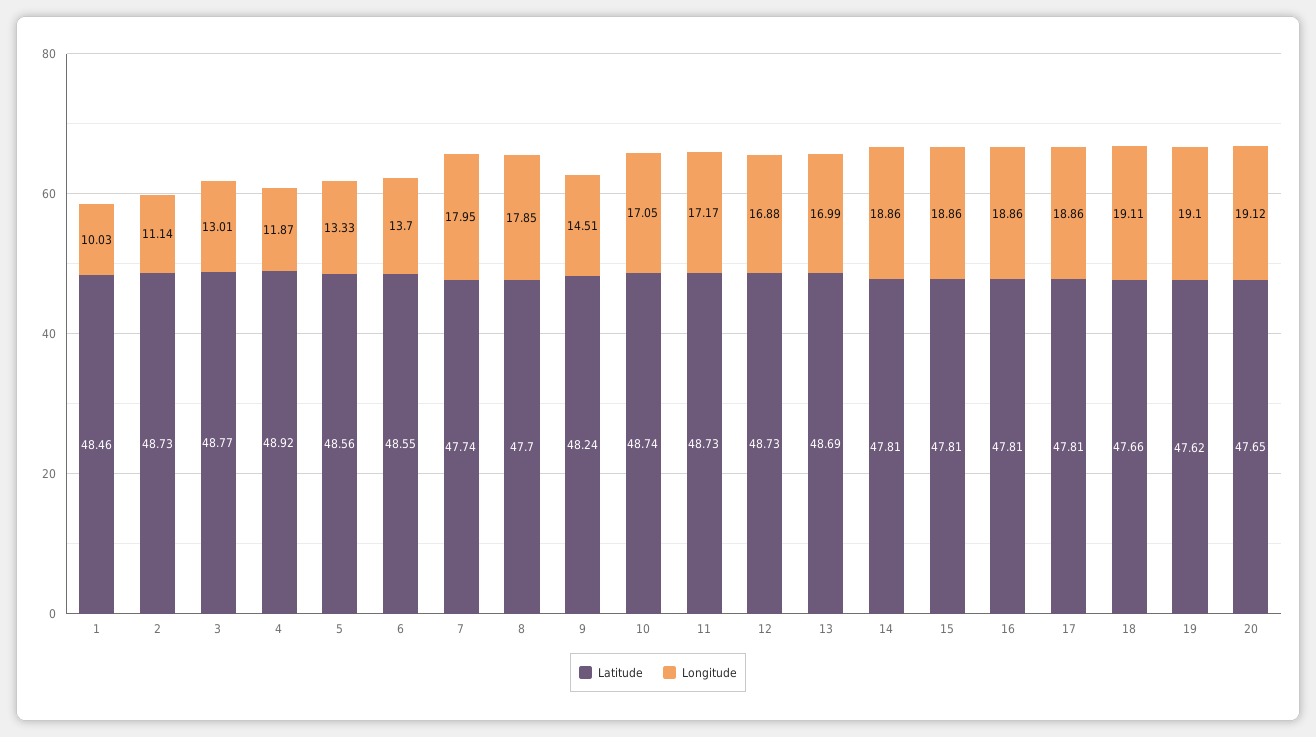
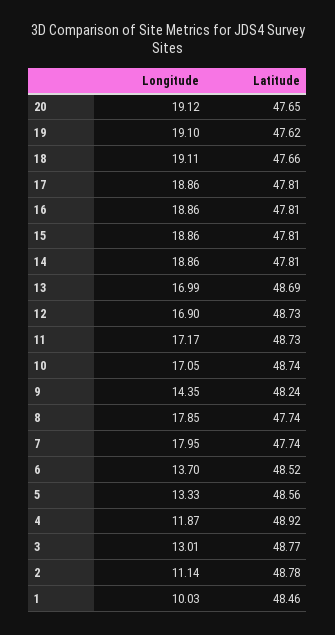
Latitude, 2: 48.73 -> 48.78
Latitude, 6: 48.55 -> 48.52
Latitude, 8: 47.7 -> 47.74
Longitude, 9: 14.51 -> 14.35
Longitude, 12: 16.88 -> 16.9

